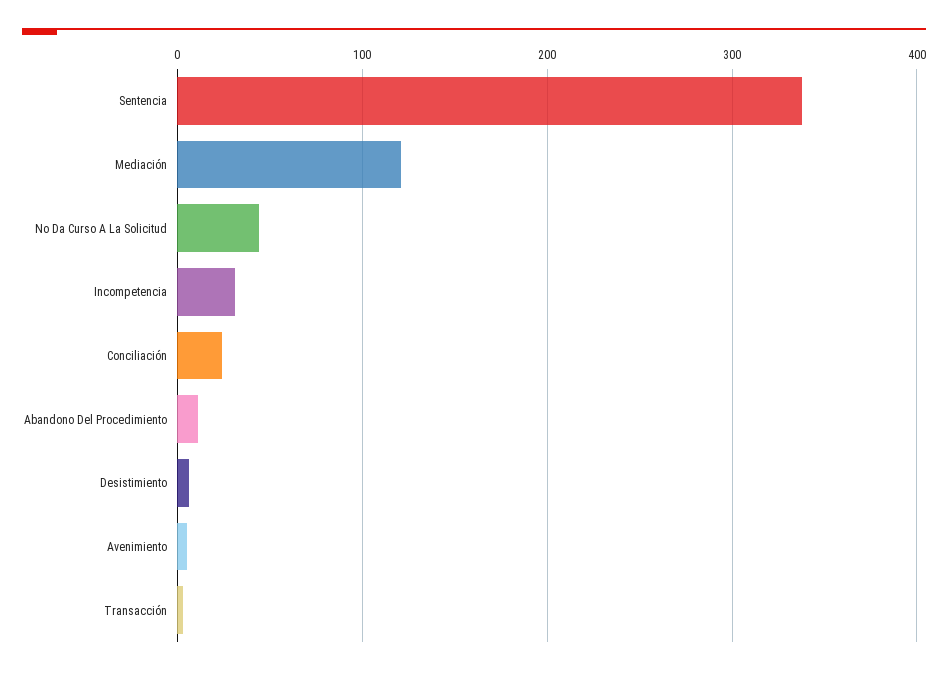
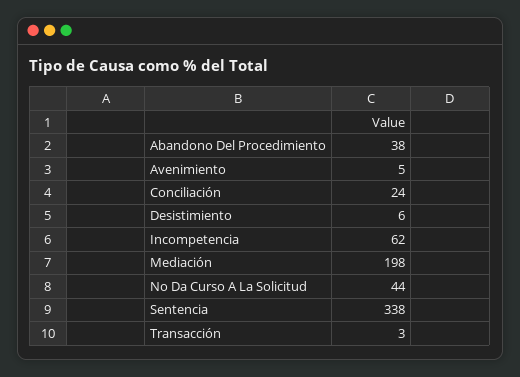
Mediación: 120 -> 198
Incompetencia: 30 -> 62
Abandono Del Procedimiento: 10 -> 38

